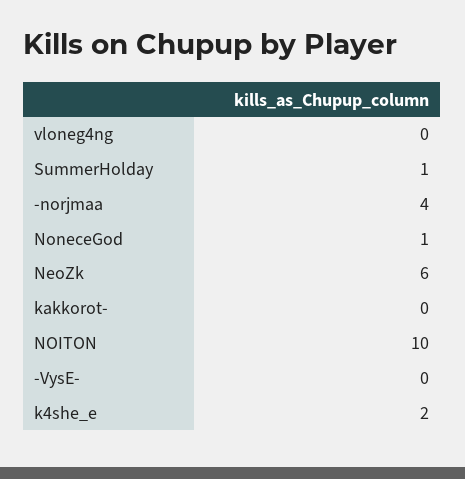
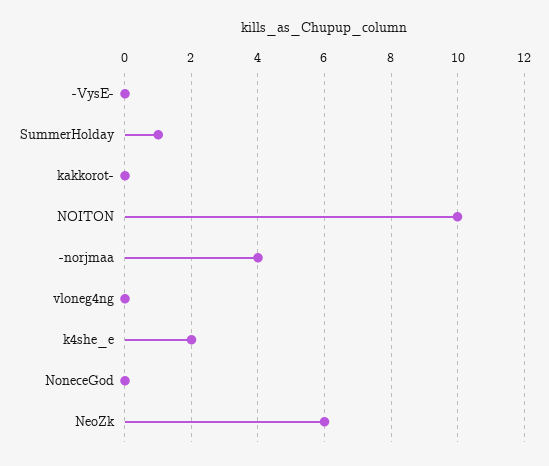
NoneceGod: 1 -> 0

